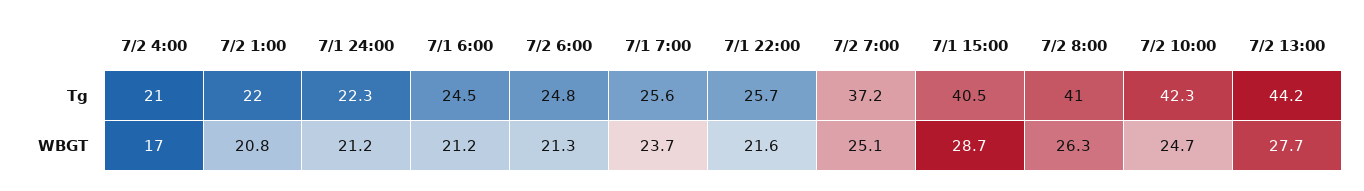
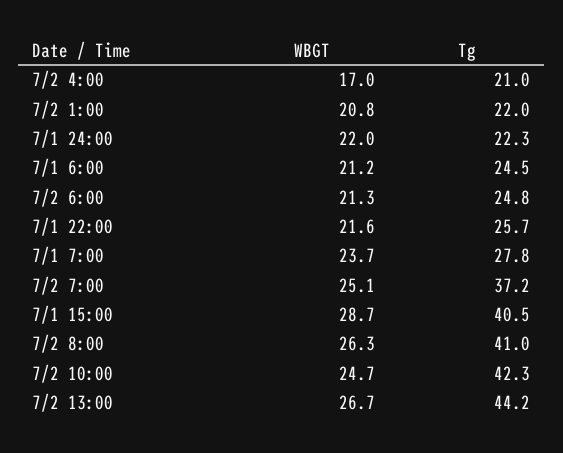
7/1 7:00, Tg: 25.6 -> 27.8
7/1 24:00, WBGT: 21.2 -> 22
7/2 13:00, WBGT: 27.7 -> 26.7

